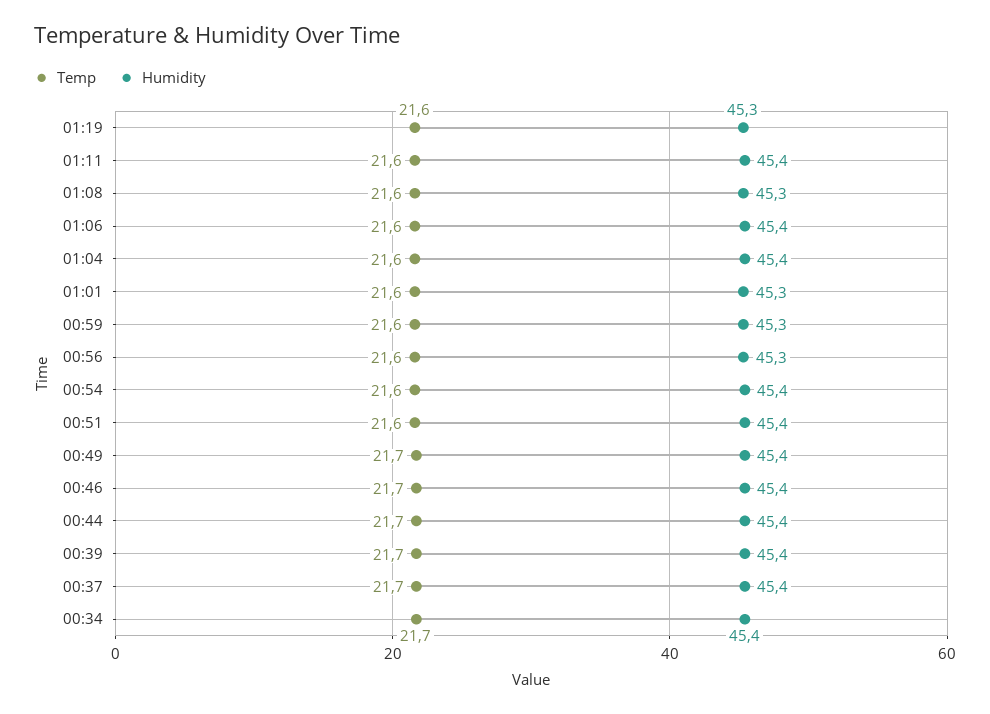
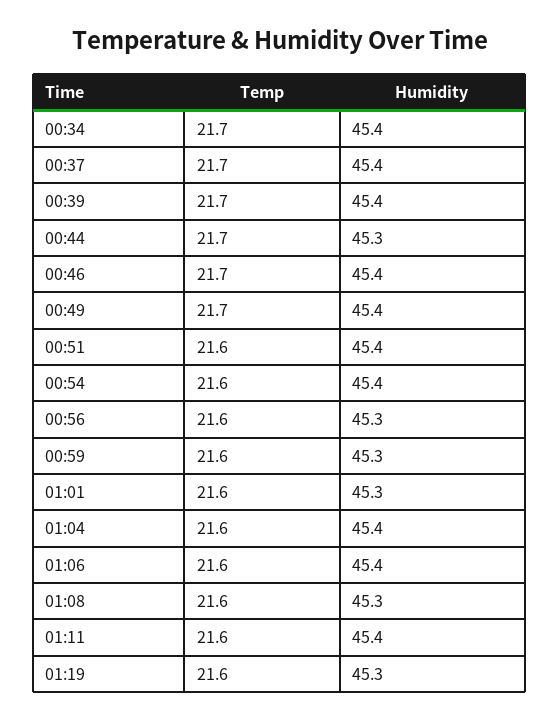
Humidity, 00:44: 45.4 -> 45.3

